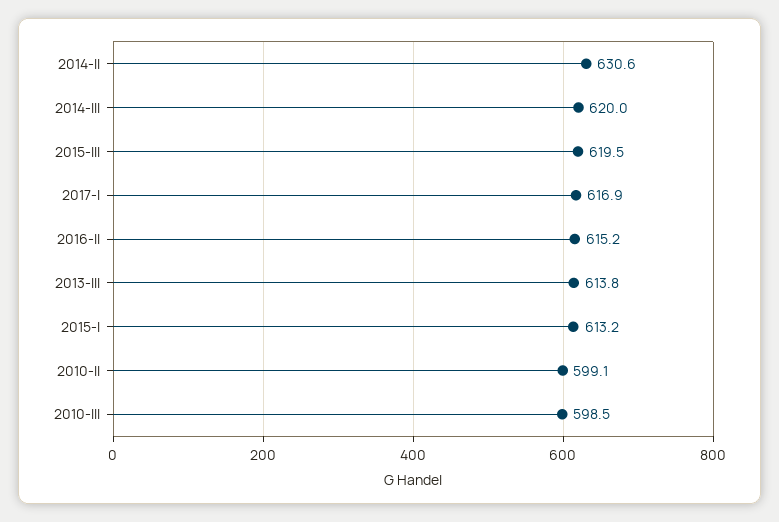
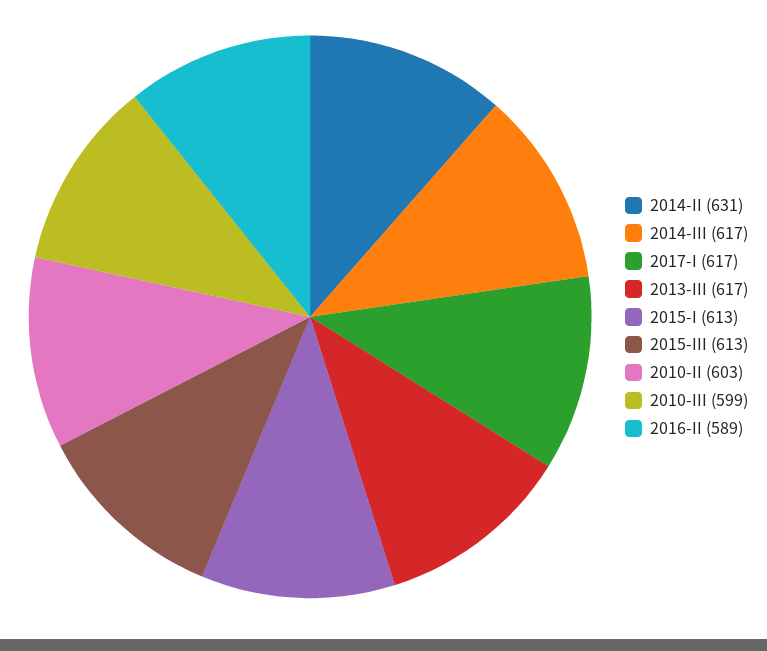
2014-III: 620 -> 617
2015-III: 619.5 -> 613
2016-II: 615.2 -> 589
2013-III: 613.8 -> 617
2010-II: 599.1 -> 603

